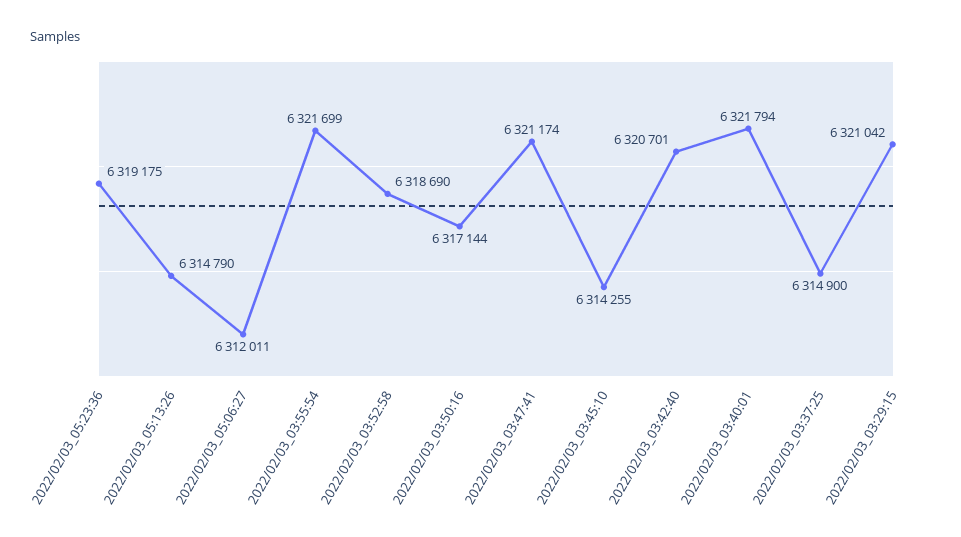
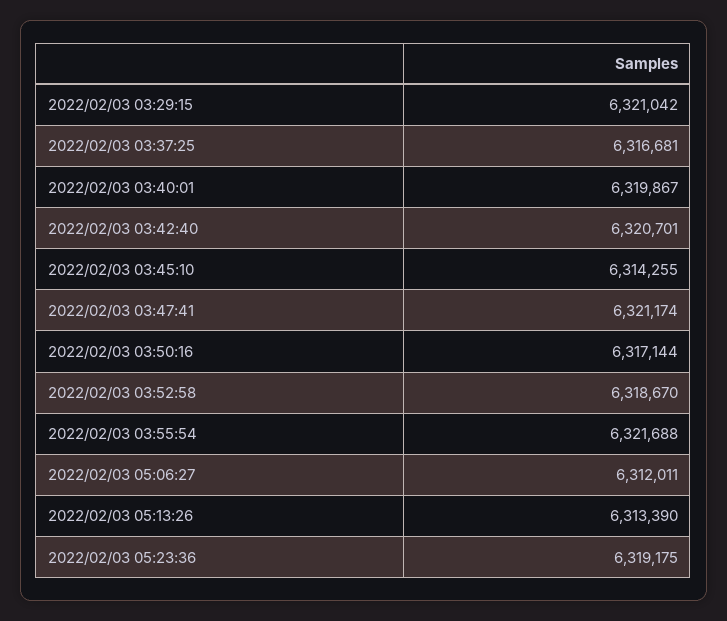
2022/02/03_05:13:26: 6314790 -> 6313390
2022/02/03_03:55:54: 6321699 -> 6321688
2022/02/03_03:52:58: 6318690 -> 6318670
2022/02/03_03:40:01: 6321794 -> 6319867
2022/02/03_03:37:25: 6314900 -> 6316681

